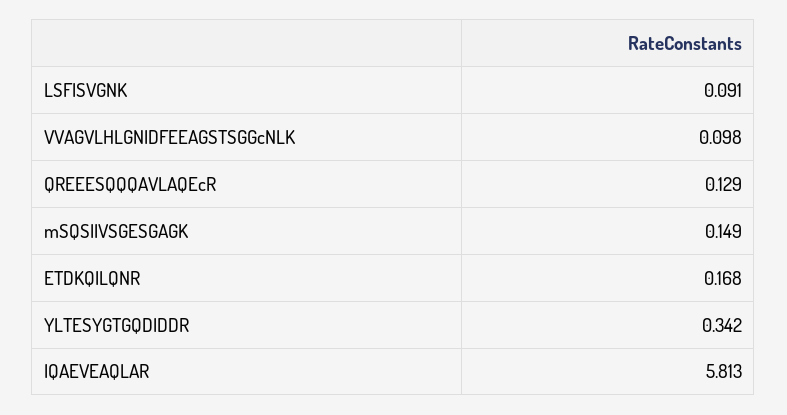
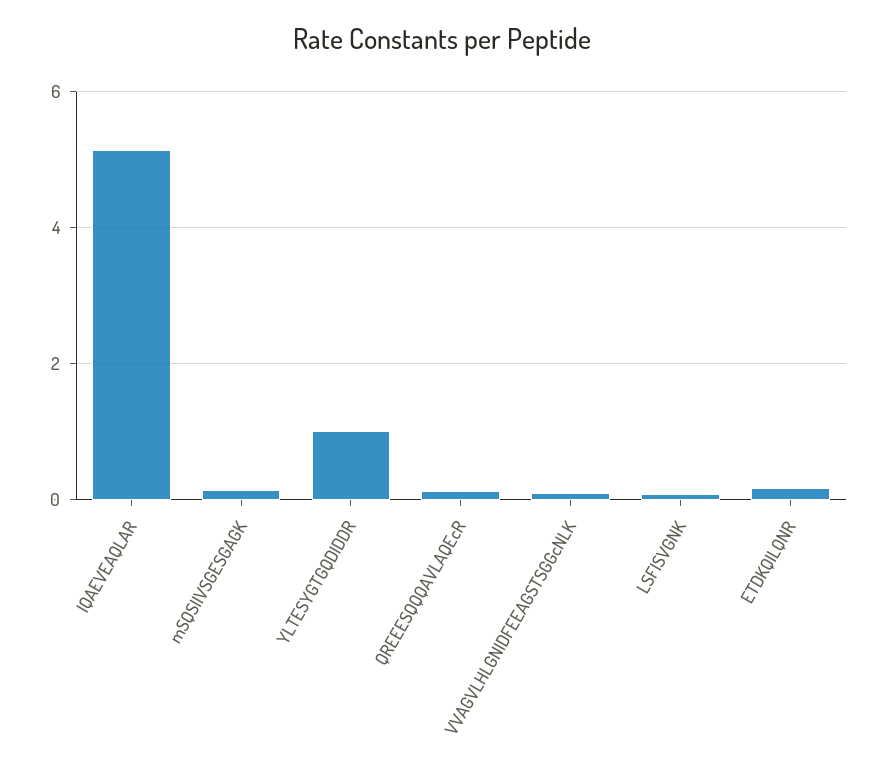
YLTESYGTGQDIDDR: 0.342 -> 1
IQAEVEAQLAR: 5.813 -> 5.2

